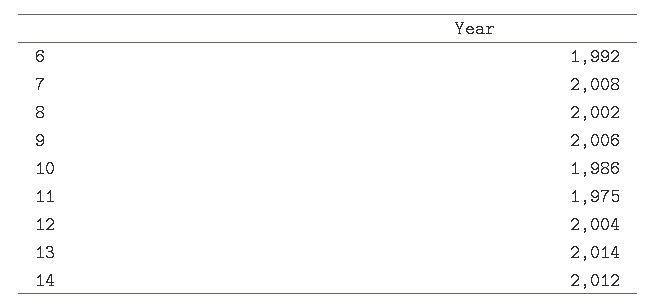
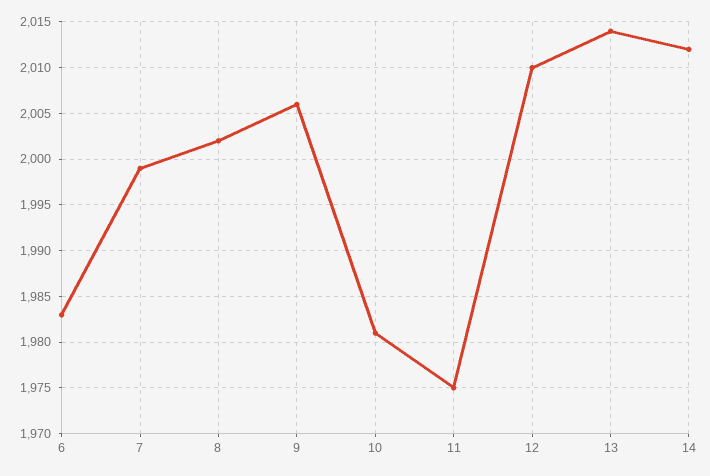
6: 1992 -> 1983
7: 2008 -> 1999
10: 1986 -> 1981
12: 2004 -> 2010

